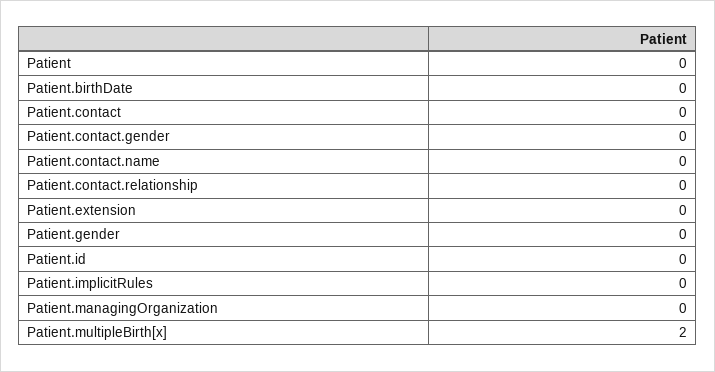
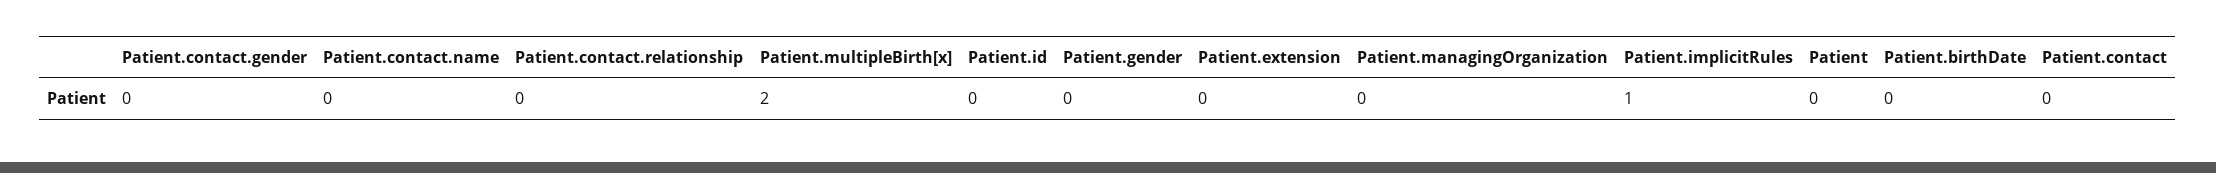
Patient.implicitRules: 0 -> 1

